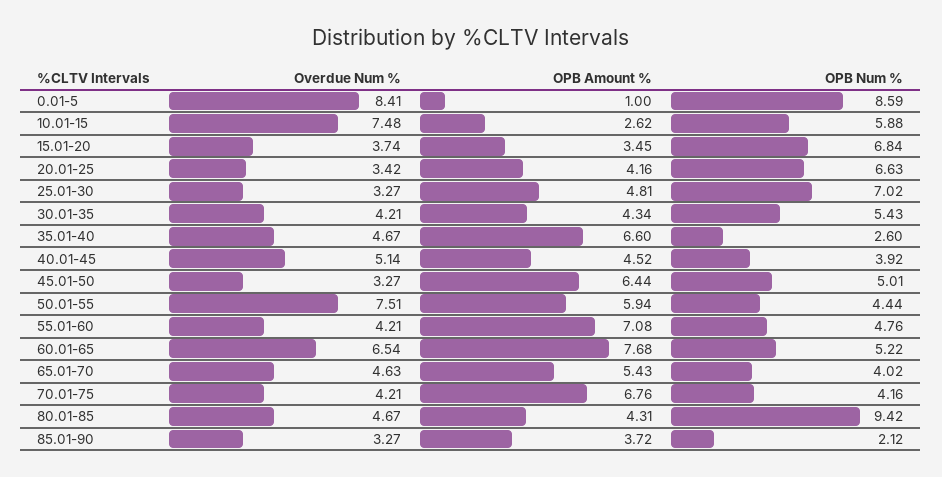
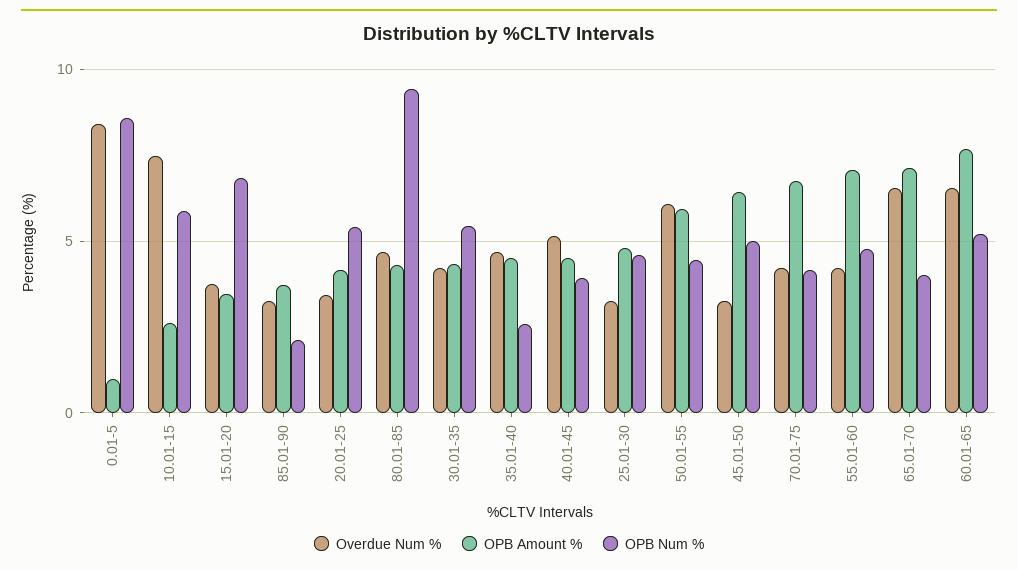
OPB Num %, 20.01-25: 6.63 -> 5.5
OPB Num %, 25.01-30: 7.02 -> 4.5
OPB Amount %, 35.01-40: 6.6 -> 4.5
Overdue Num %, 50.01-55: 7.51 -> 6
Overdue Num %, 65.01-70: 4.63 -> 6.5
OPB Amount %, 65.01-70: 5.43 -> 7

